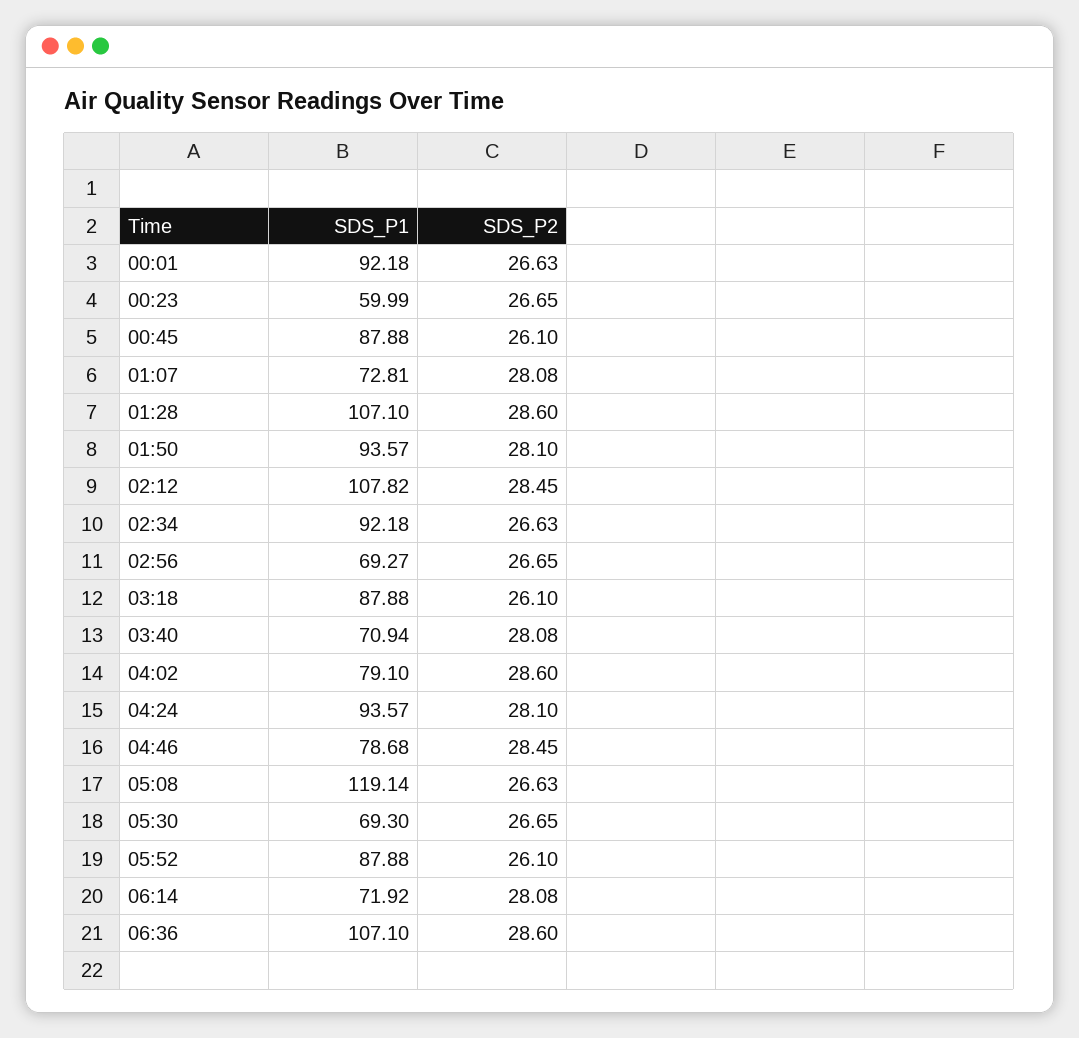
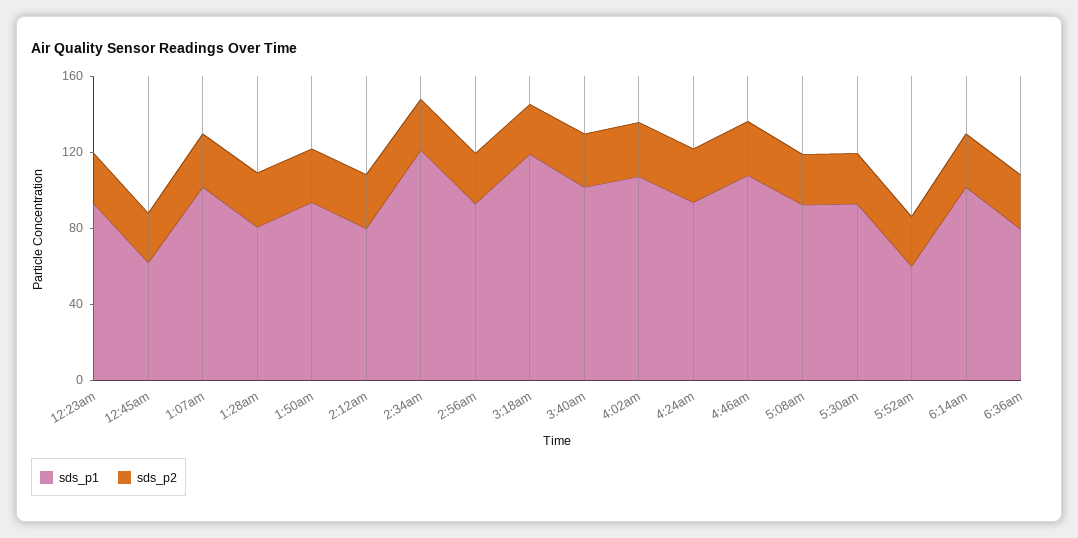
SDS_P1, 00:01: 92.18 -> none
SDS_P2, 00:01: 26.63 -> none
SDS_P1, 00:23: 59.99 -> 90
SDS_P1, 00:45: 87.88 -> 60
SDS_P1, 01:07: 72.81 -> 100
SDS_P1, 01:28: 107.1 -> 80
SDS_P1, 02:12: 107.82 -> 80
SDS_P1, 02:34: 92.18 -> 120
SDS_P1, 02:56: 69.27 -> 90
SDS_P1, 03:18: 87.88 -> 120
SDS_P1, 03:40: 70.94 -> 100
SDS_P1, 04:02: 79.1 -> 110
SDS_P1, 04:46: 78.68 -> 110
SDS_P1, 05:08: 119.14 -> 90
SDS_P1, 05:30: 69.3 -> 90
SDS_P1, 05:52: 87.88 -> 60
SDS_P1, 06:14: 71.92 -> 100
SDS_P1, 06:36: 107.1 -> 80

